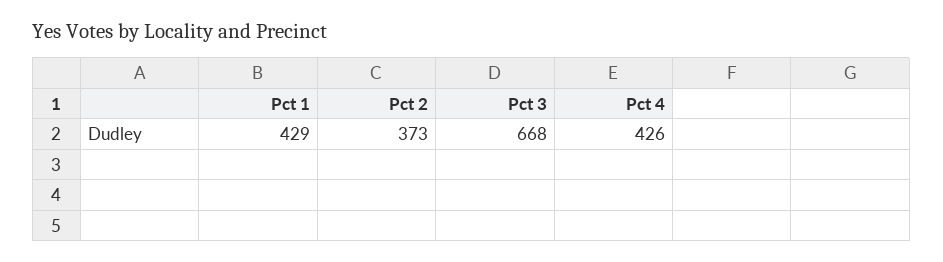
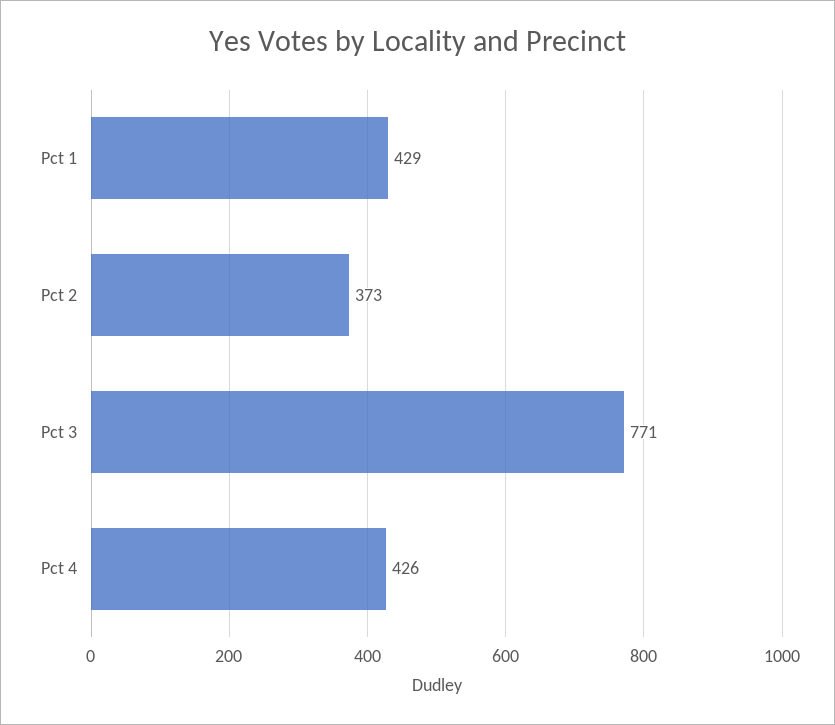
Pct 3: 668 -> 771

